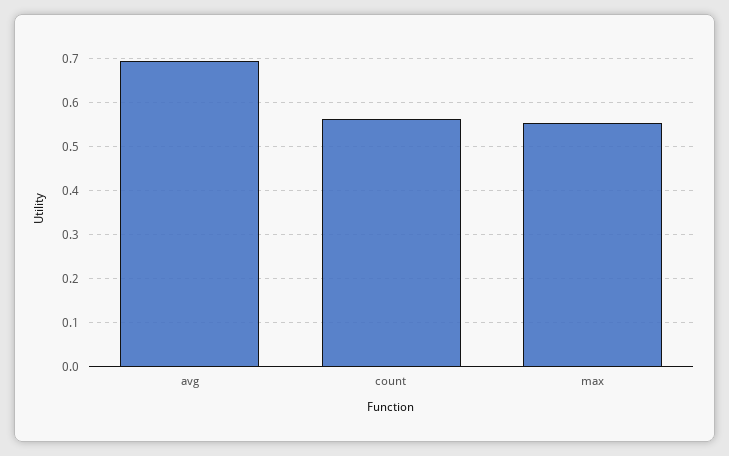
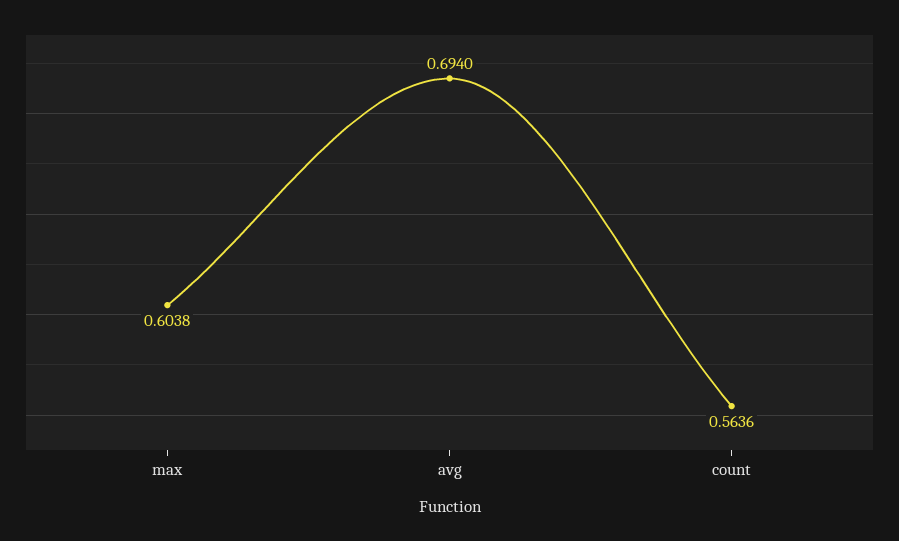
max: 0.56 -> 0.6038

